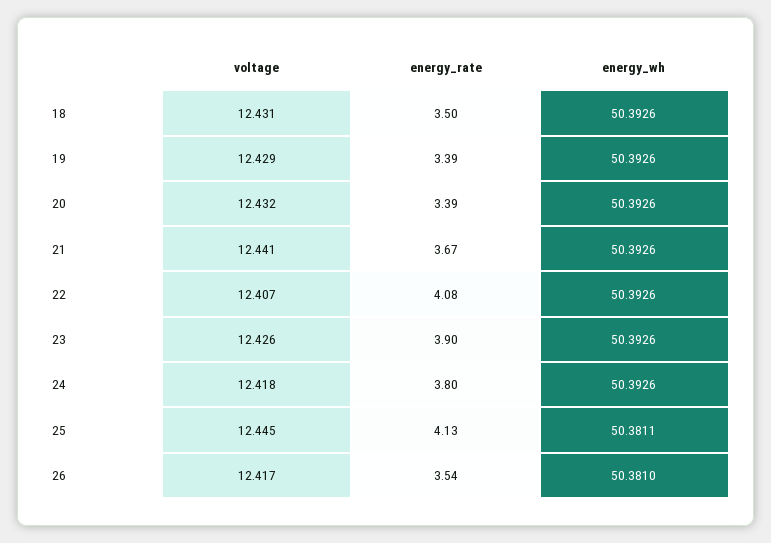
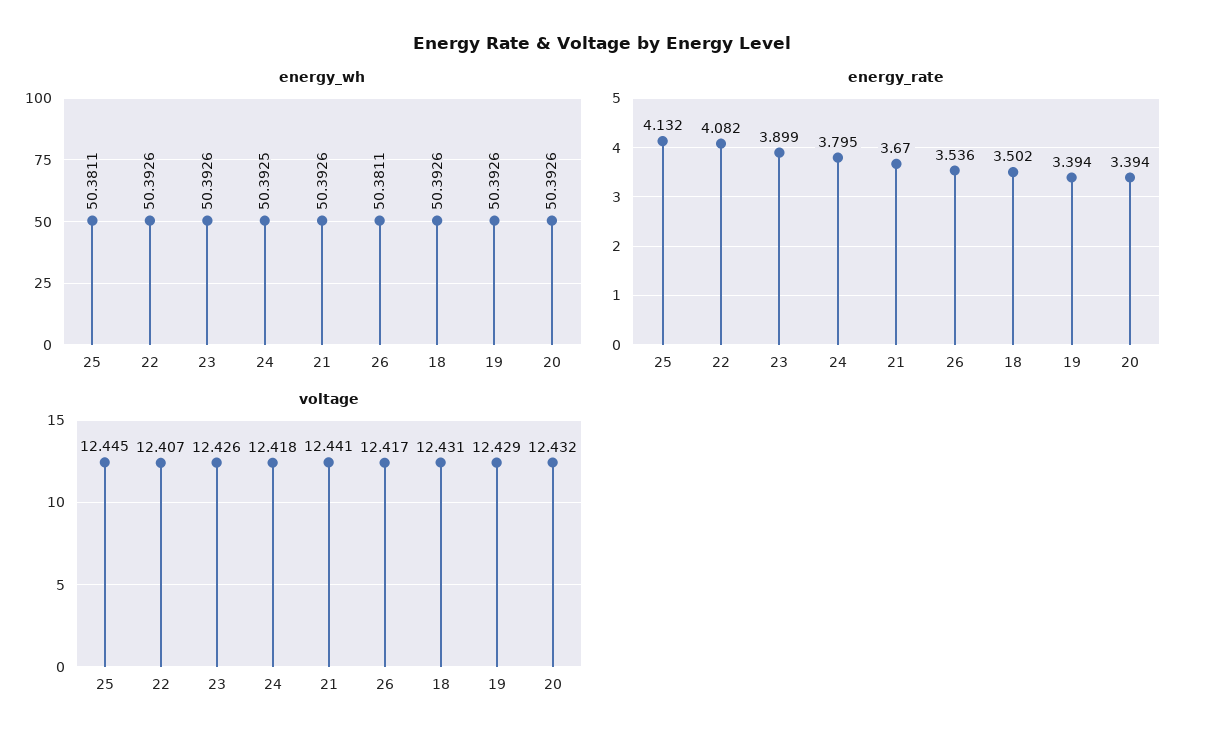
energy_wh, 24: 50.3926 -> 50.3925
energy_wh, 26: 50.381 -> 50.3811

